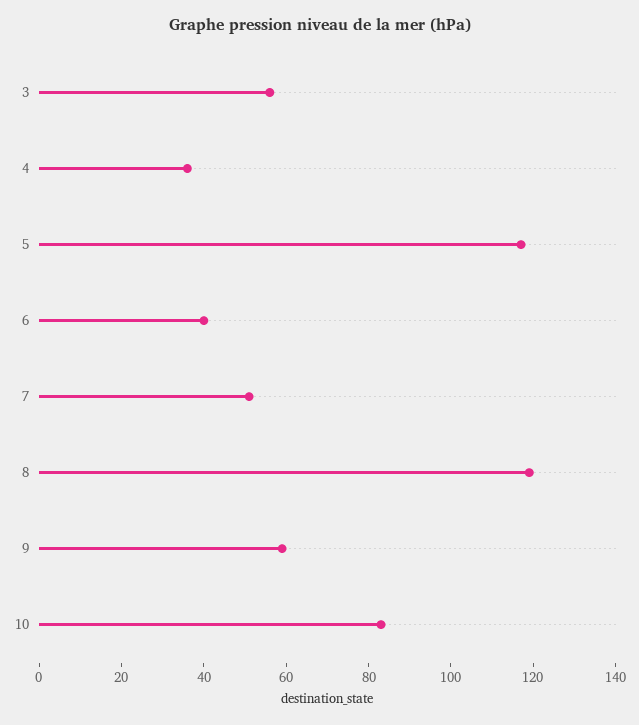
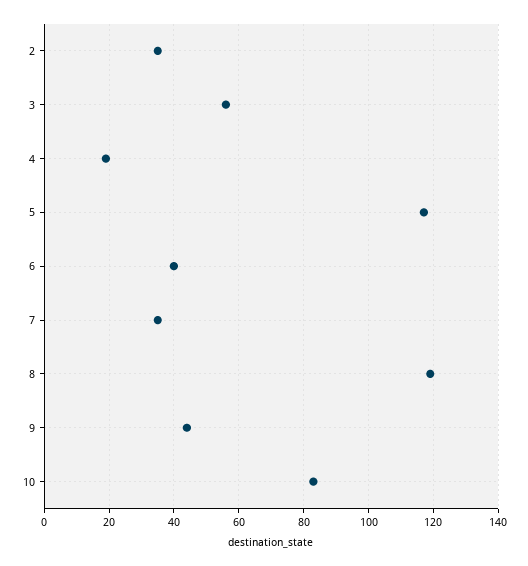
4: 35 -> 20
7: 50 -> 35
9: 60 -> 45
2: none -> 35

